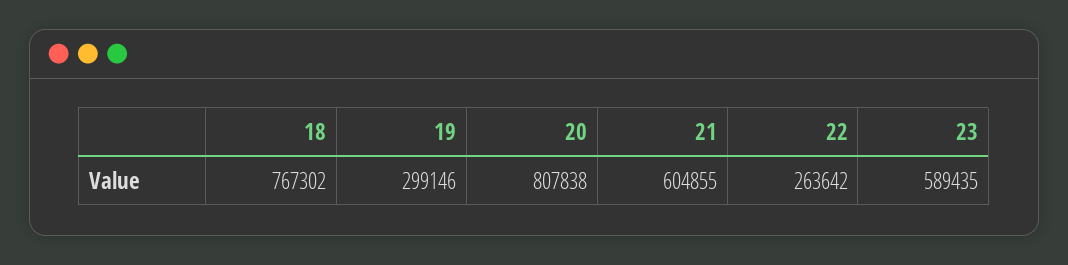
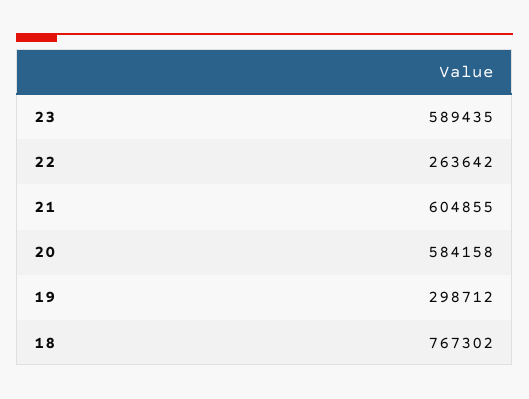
19: 299146 -> 298712
20: 807838 -> 584158

